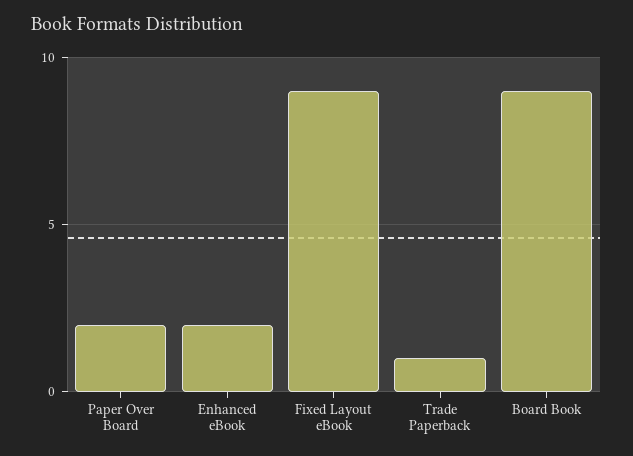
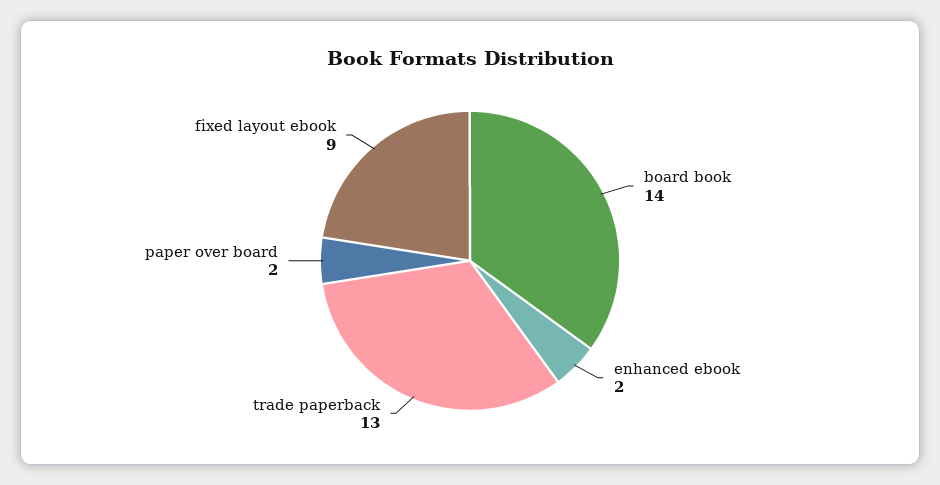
Trade Paperback: 1 -> 13
Board Book: 9 -> 14

